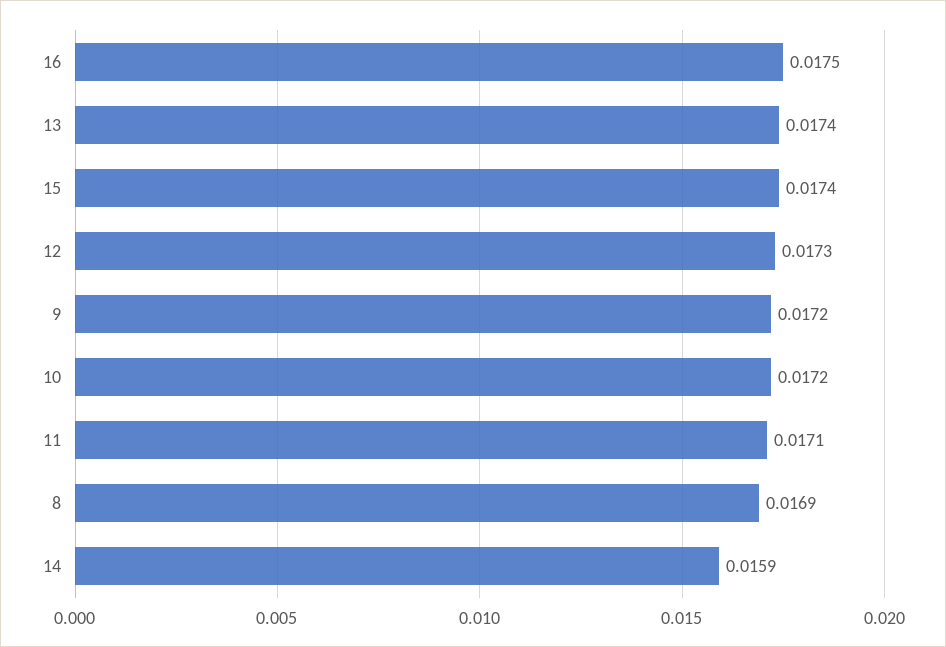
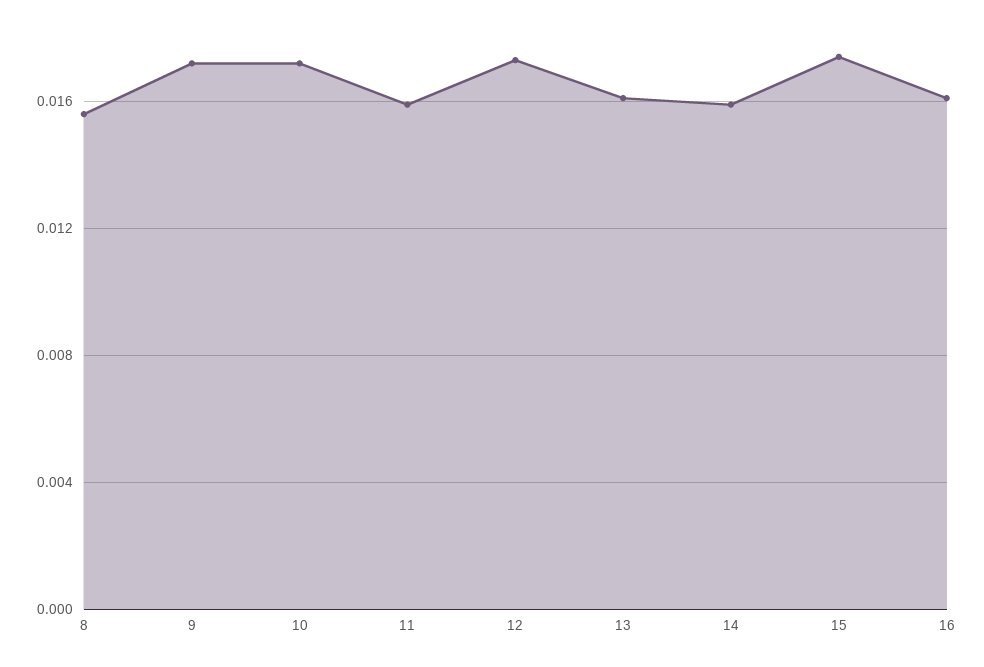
16: 0.0175 -> 0.016
13: 0.0174 -> 0.016
11: 0.0171 -> 0.016
8: 0.0169 -> 0.0155

